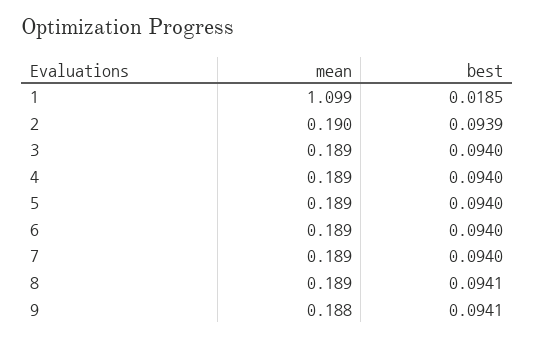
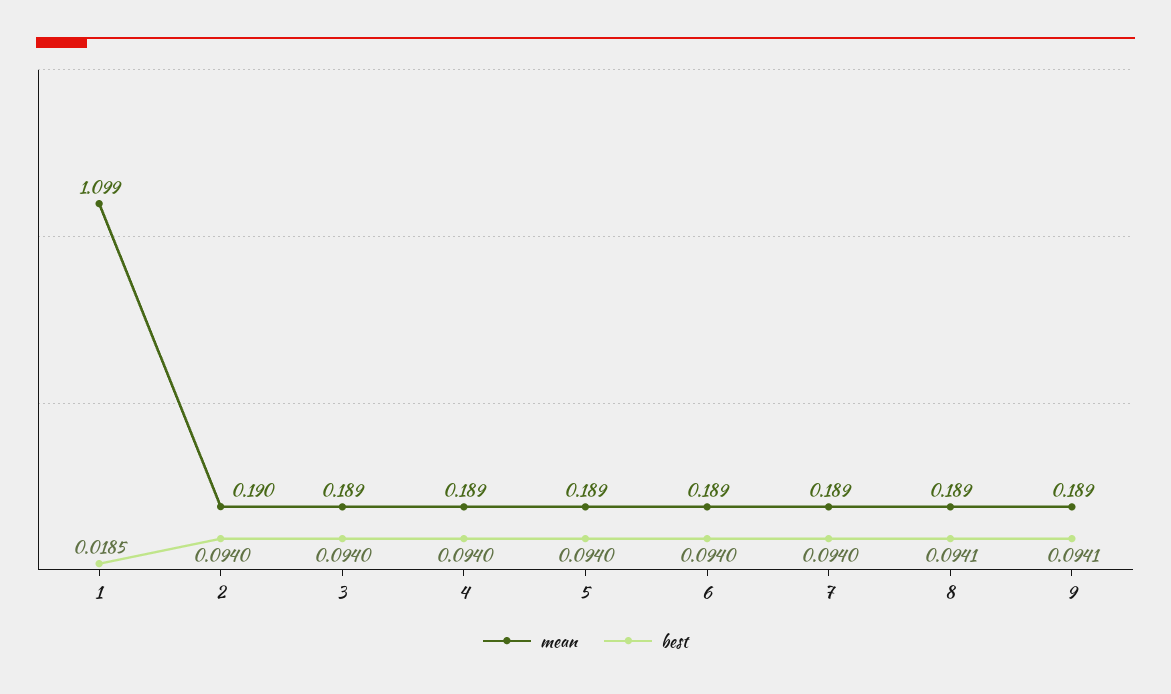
best, 2: 0.0939 -> 0.094
mean, 9: 0.188 -> 0.189

